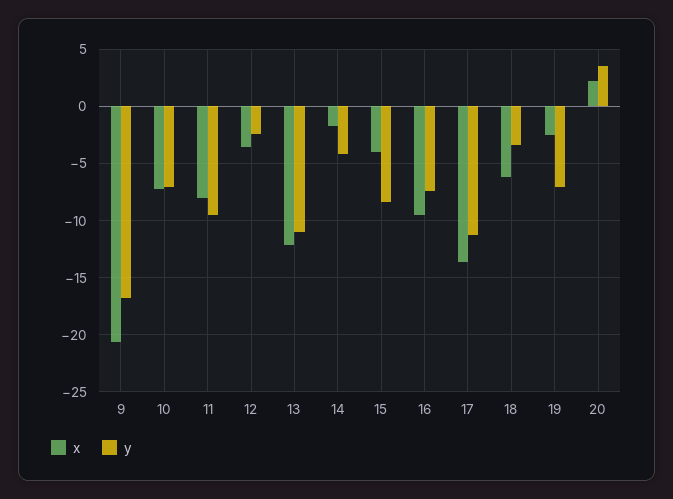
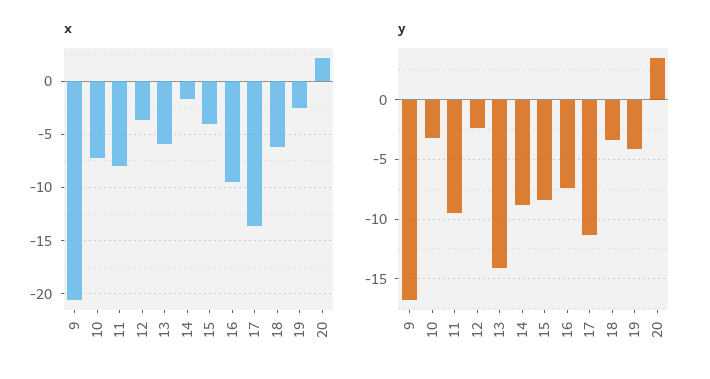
y, 10: -7 -> -3
x, 13: -12 -> -6
y, 13: -11 -> -14
y, 14: -4 -> -9
y, 19: -7 -> -4

